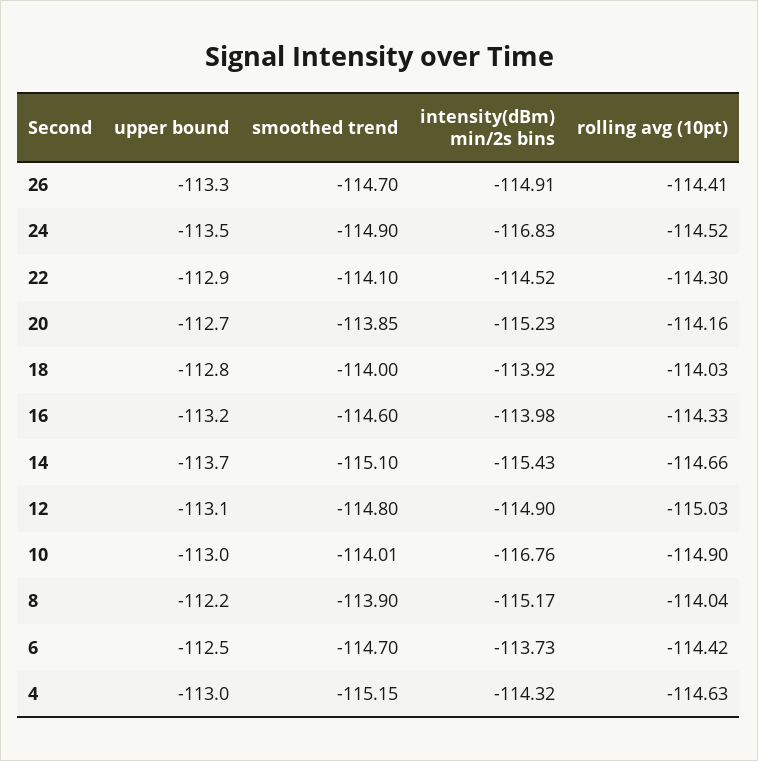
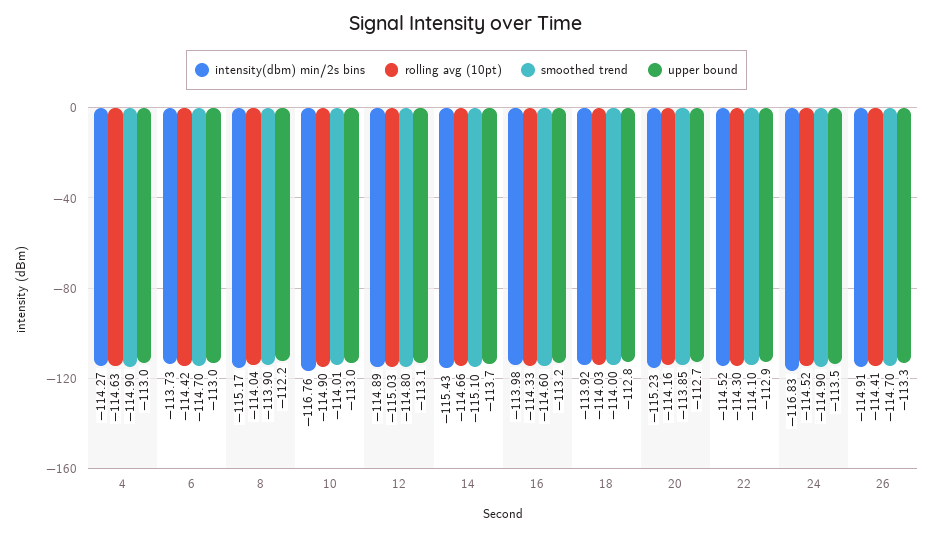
intensity(dBm) min/2s bins, 12: -114.9 -> -114.89
upper bound, 6: -112.5 -> -113
smoothed trend, 4: -115.15 -> -114.9
intensity(dBm) min/2s bins, 4: -114.32 -> -114.27

